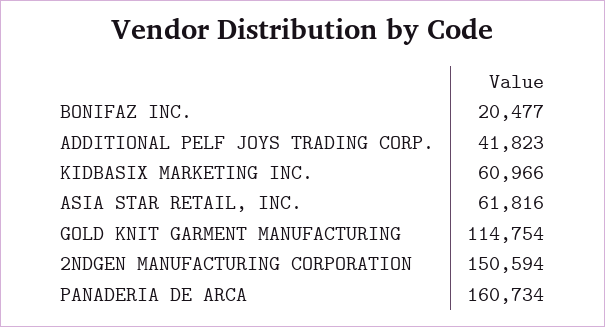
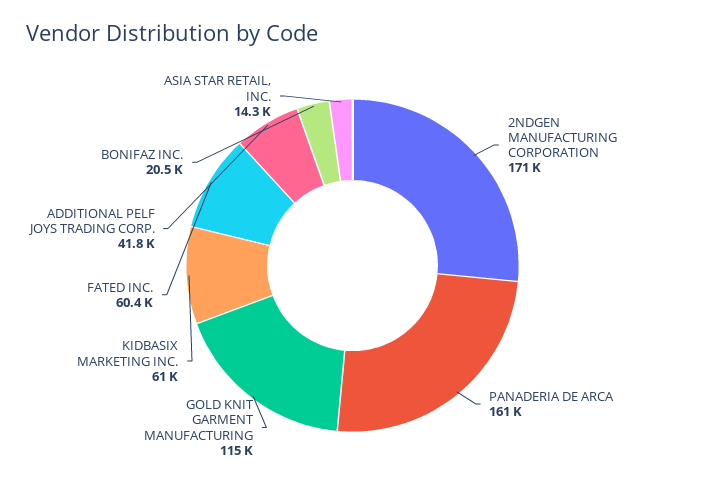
ASIA STAR RETAIL, INC.: 61816 -> 14300
2NDGEN MANUFACTURING CORPORATION: 150594 -> 171000
FATED INC.: none -> 60400

